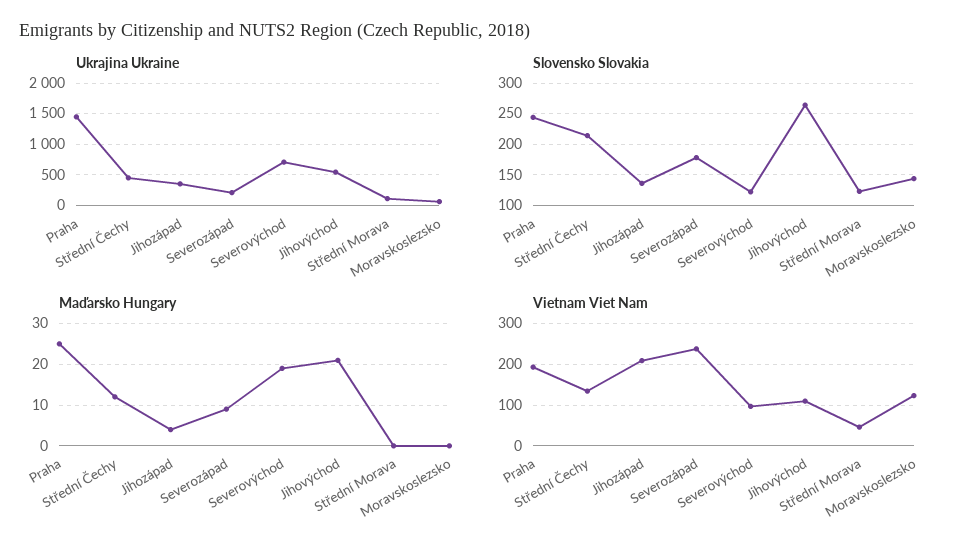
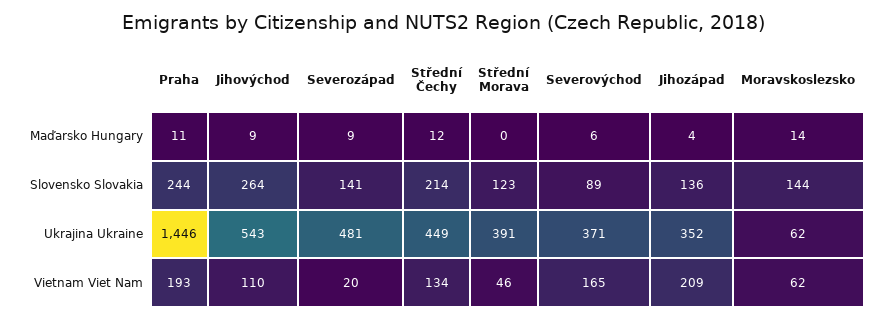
Ukrajina Ukraine, Severozápad: 200 -> 481
Ukrajina Ukraine, Severovýchod: 700 -> 371
Ukrajina Ukraine, Střední Morava: 100 -> 391
Slovensko Slovakia, Severozápad: 180 -> 141
Slovensko Slovakia, Severovýchod: 120 -> 89
Maďarsko Hungary, Praha: 25 -> 11
Maďarsko Hungary, Severovýchod: 20 -> 6
Maďarsko Hungary, Jihovýchod: 20 -> 9
Maďarsko Hungary, Moravskoslezsko: 0 -> 14
Vietnam Viet Nam, Severozápad: 240 -> 20
Vietnam Viet Nam, Severovýchod: 100 -> 165
Vietnam Viet Nam, Moravskoslezsko: 120 -> 62

